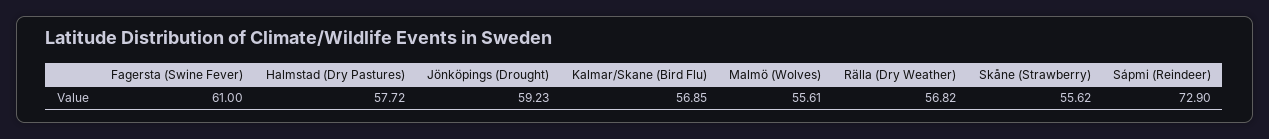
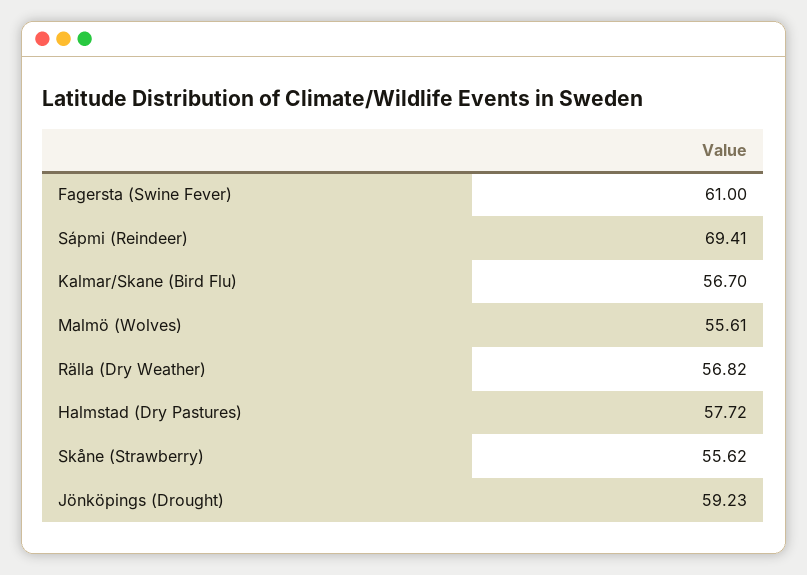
Kalmar/Skane (Bird Flu): 56.85 -> 56.7
Sápmi (Reindeer): 72.9 -> 69.41

